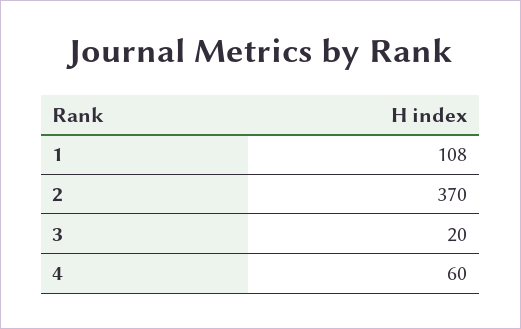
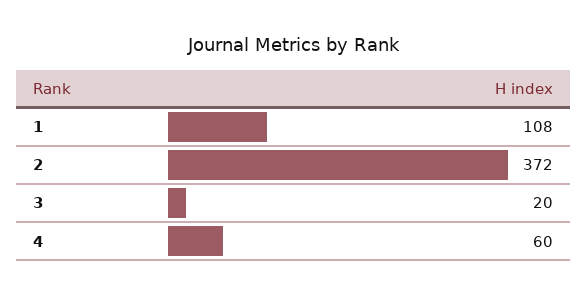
2: 370 -> 372

